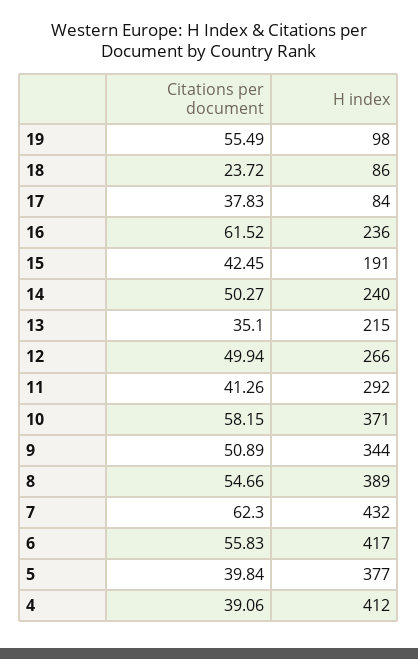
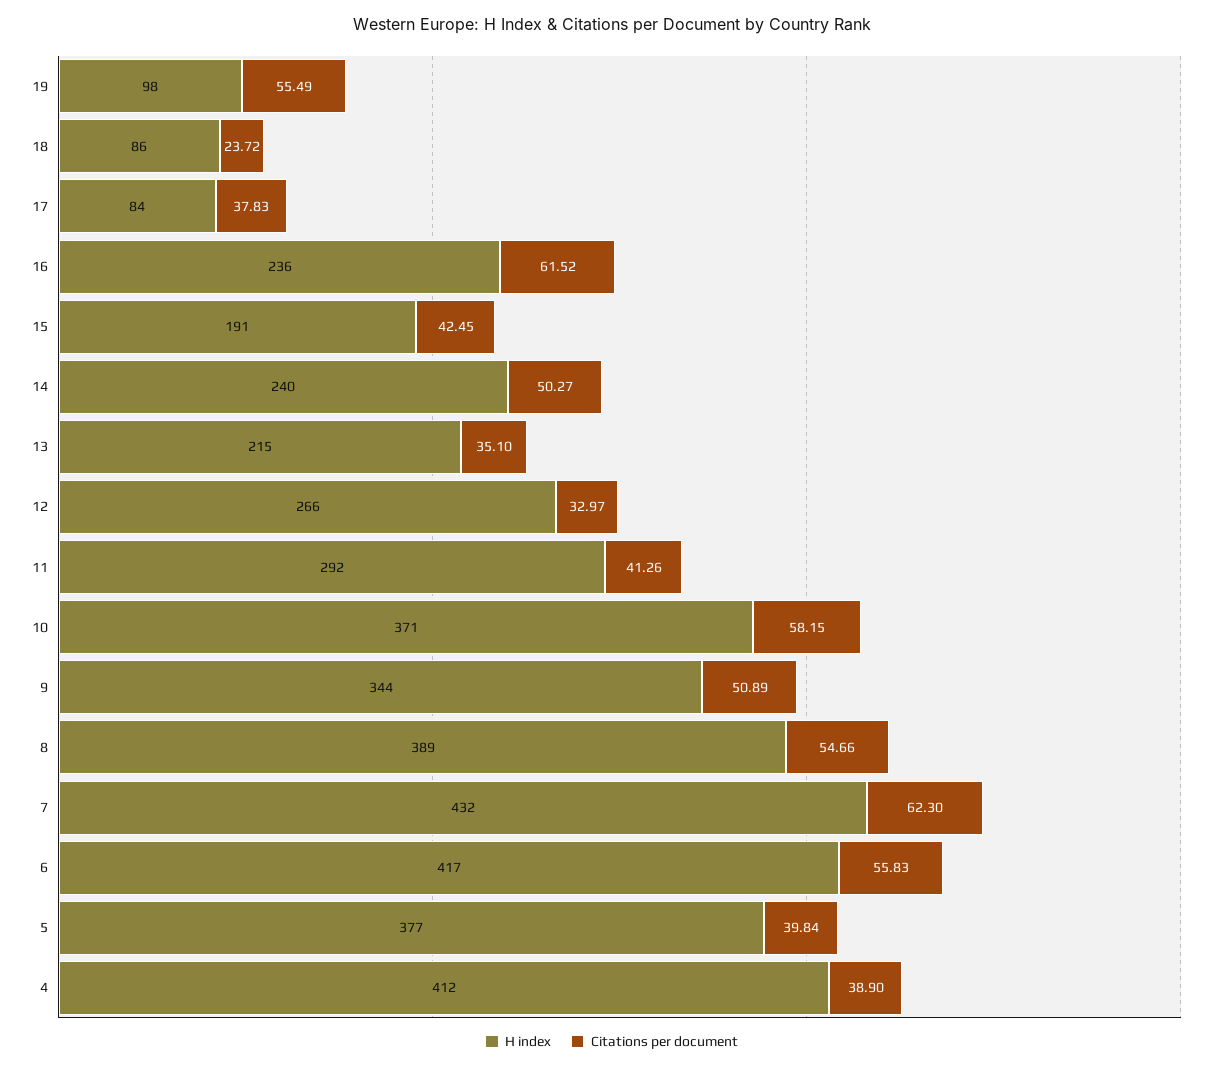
Citations per document, 12: 49.94 -> 32.97
Citations per document, 4: 39.06 -> 38.9

